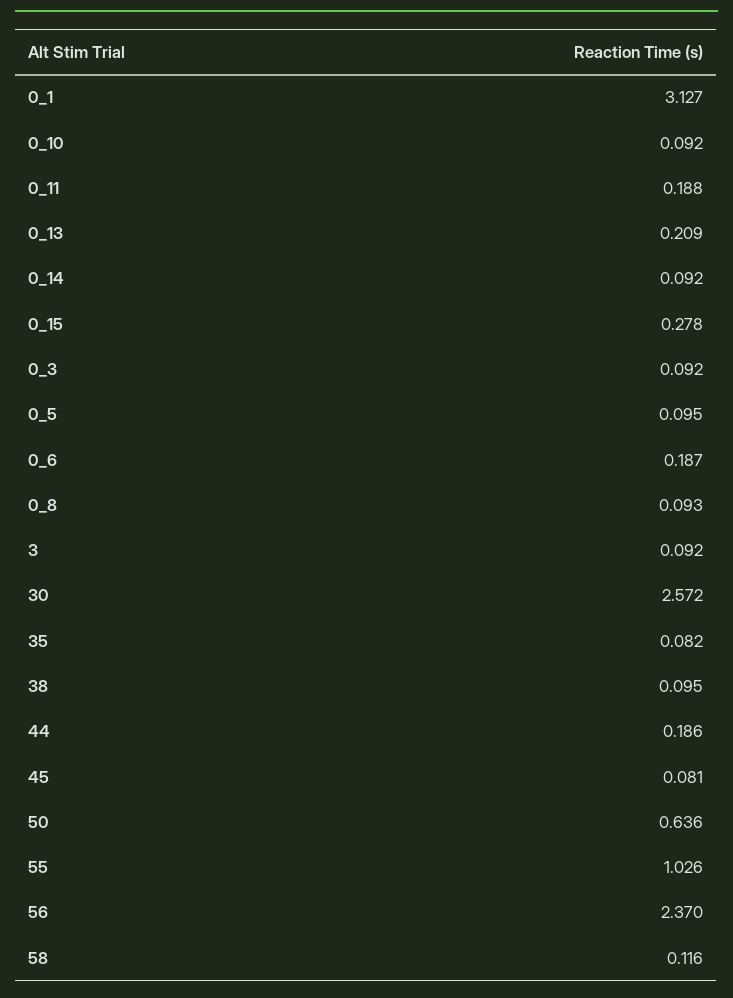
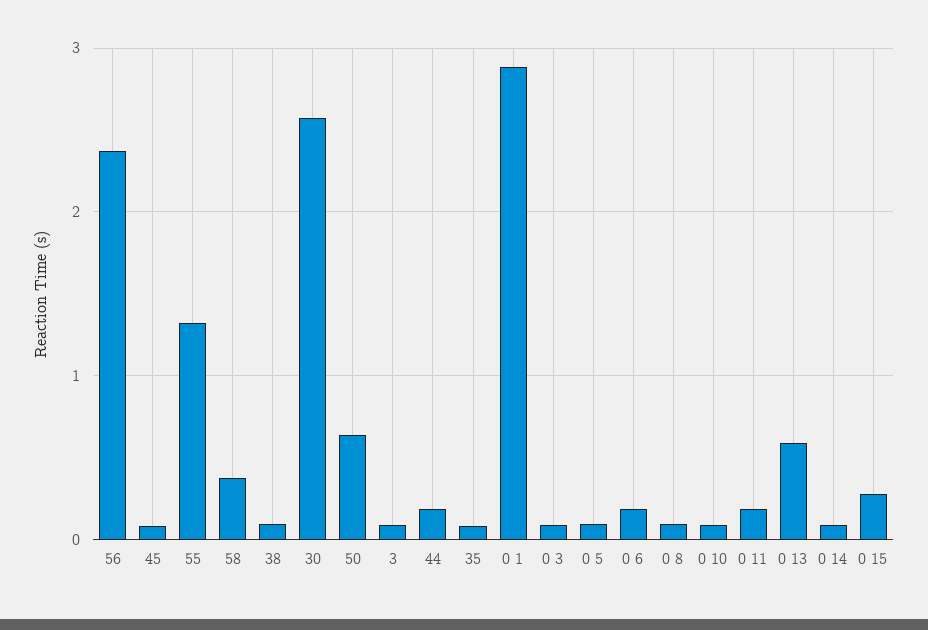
0_1: 3.127 -> 2.9
0_13: 0.209 -> 0.6
55: 1.026 -> 1.3
58: 0.116 -> 0.4

